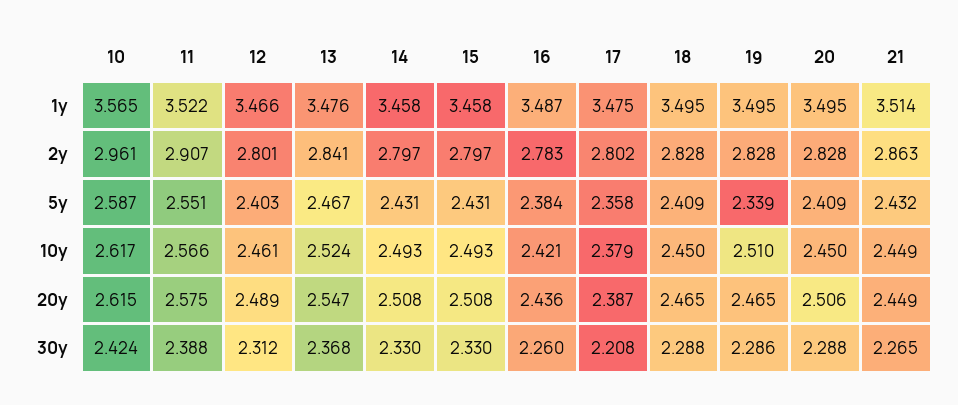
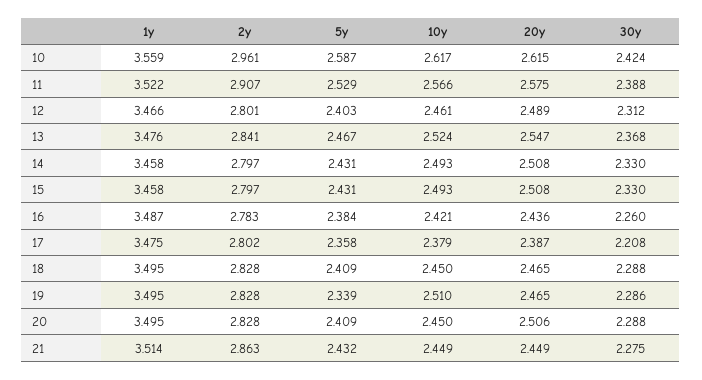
10, 1y: 3.565 -> 3.559
11, 5y: 2.551 -> 2.529
21, 30y: 2.265 -> 2.275

